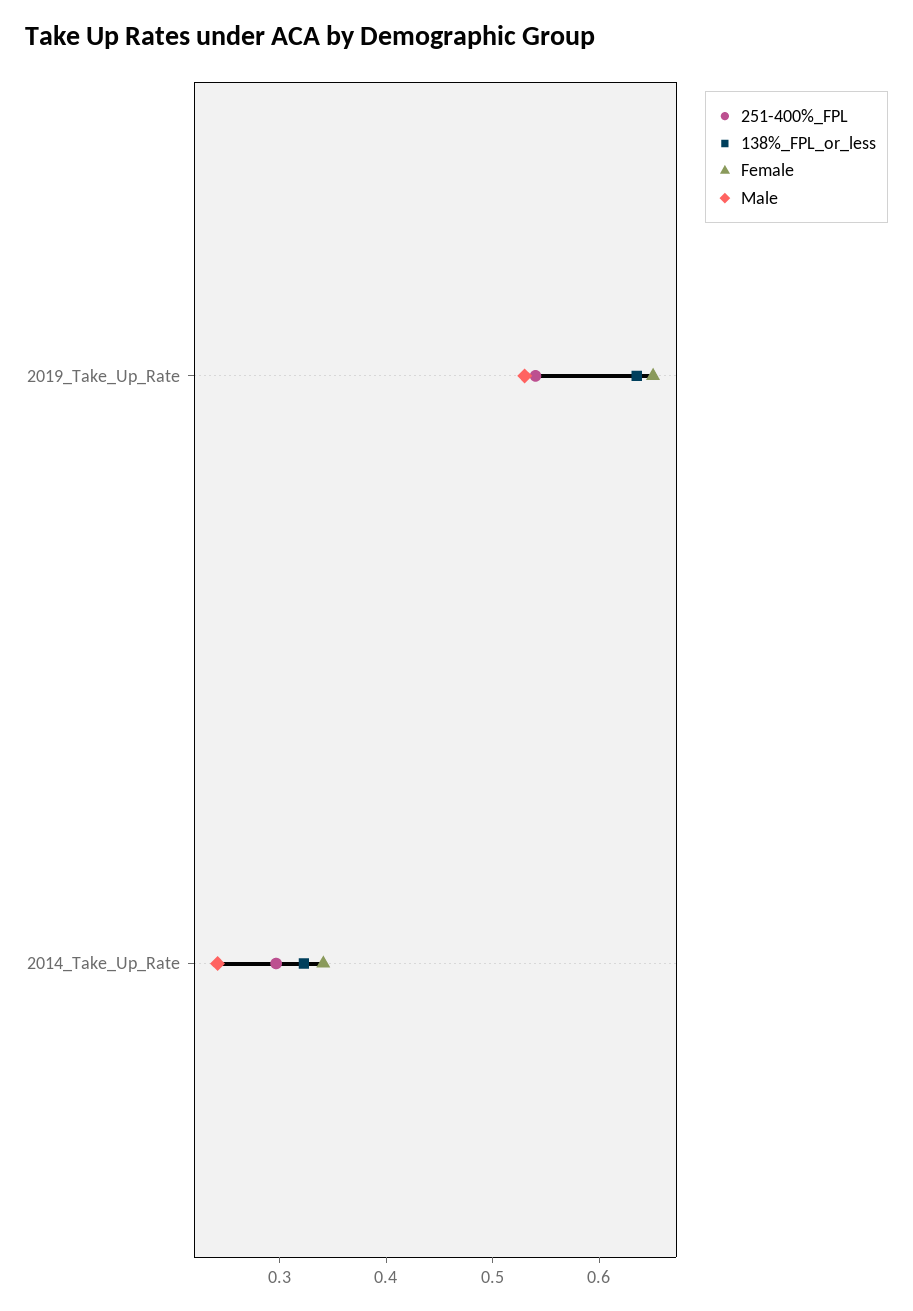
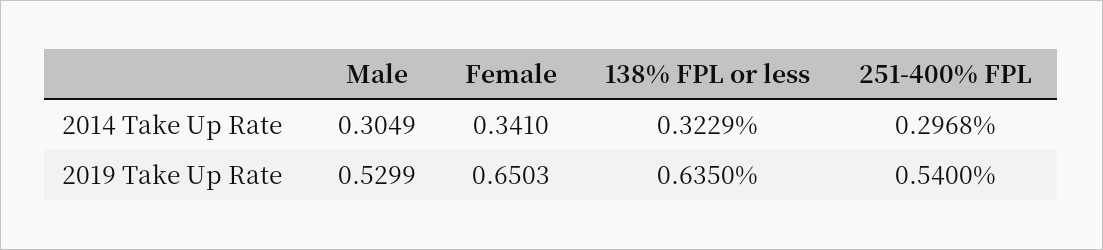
Male, 2014_Take_Up_Rate: 0.24 -> 0.3049

